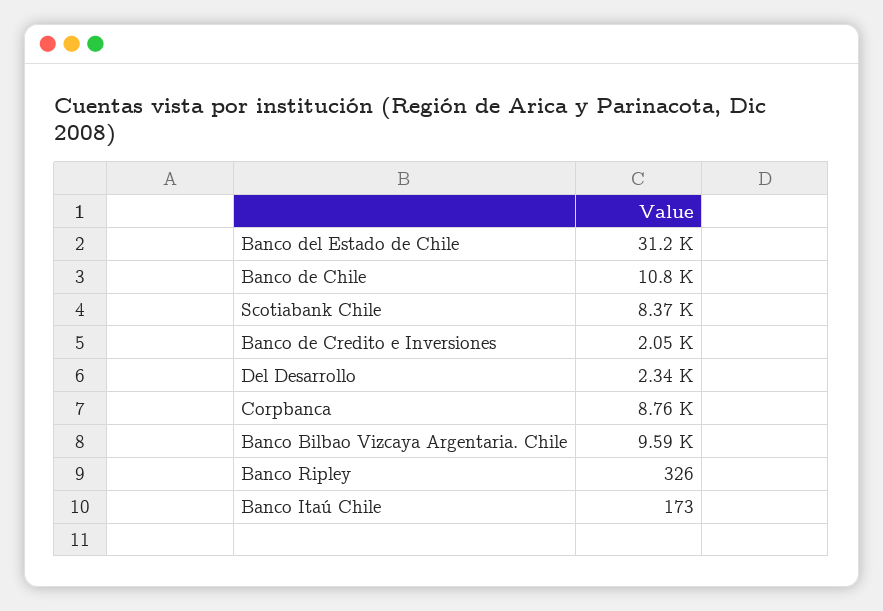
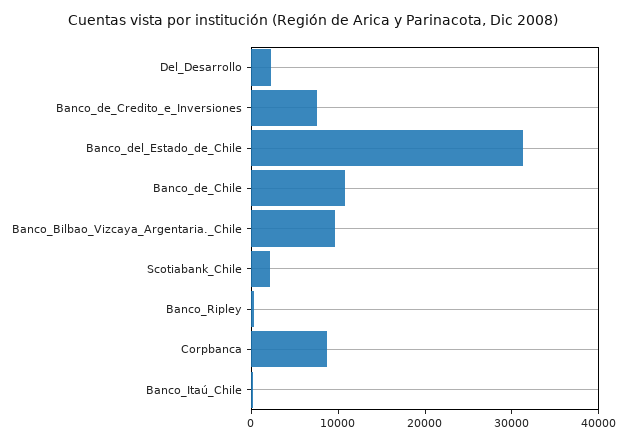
Scotiabank Chile: 8370 -> 2000
Banco de Credito e Inversiones: 2050 -> 8000

